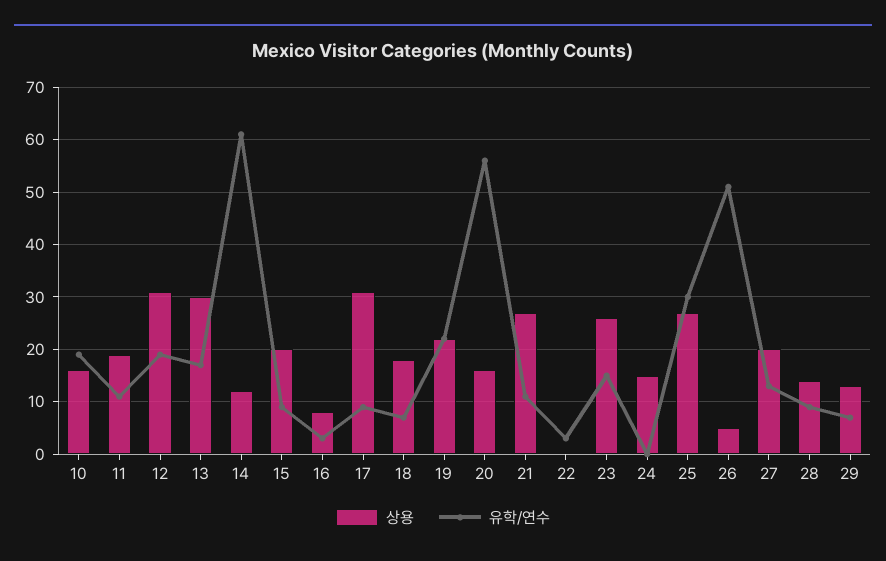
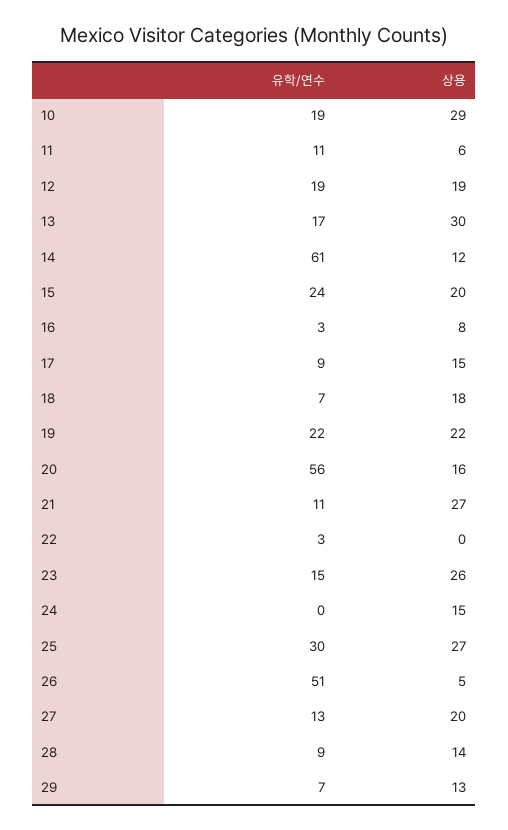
상용, 10: 15 -> 29
상용, 11: 20 -> 6
상용, 12: 30 -> 19
유학/연수, 15: 10 -> 24
상용, 17: 30 -> 15

